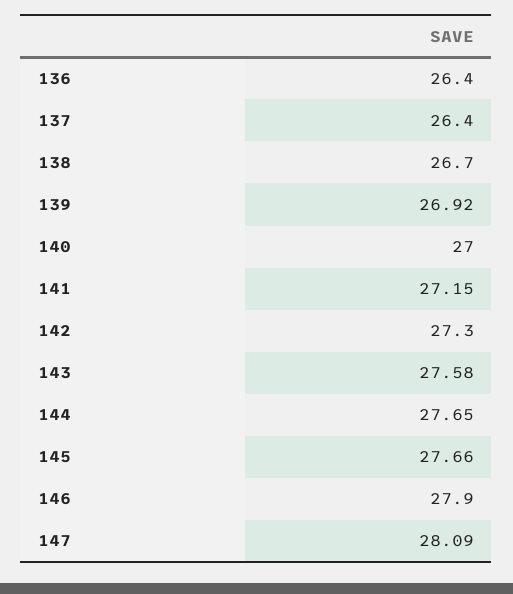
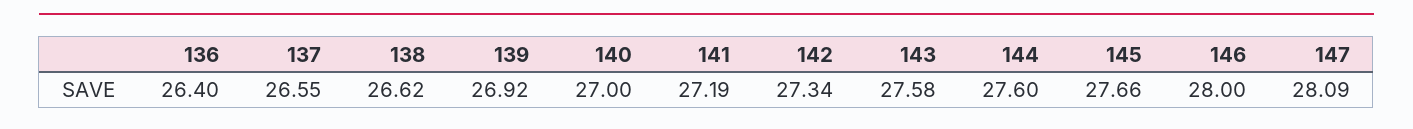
137: 26.4 -> 26.55
138: 26.7 -> 26.62
141: 27.15 -> 27.19
142: 27.3 -> 27.34
144: 27.65 -> 27.6
146: 27.9 -> 28

